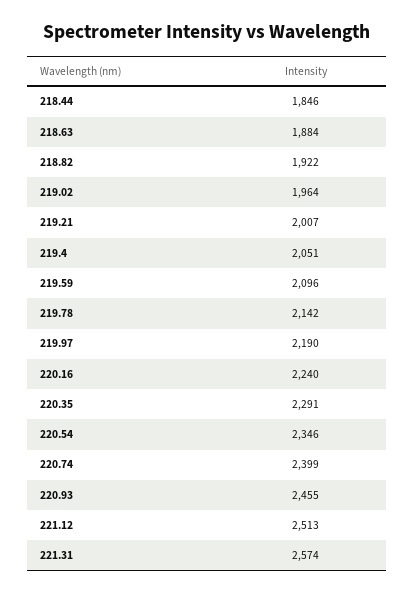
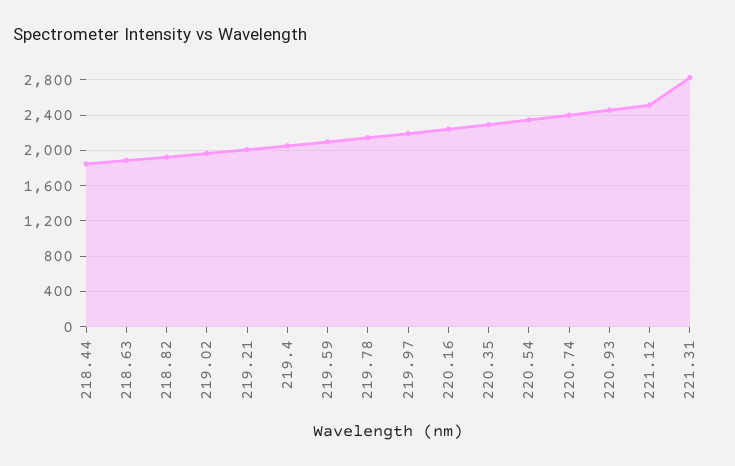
221.31: 2574 -> 2800

